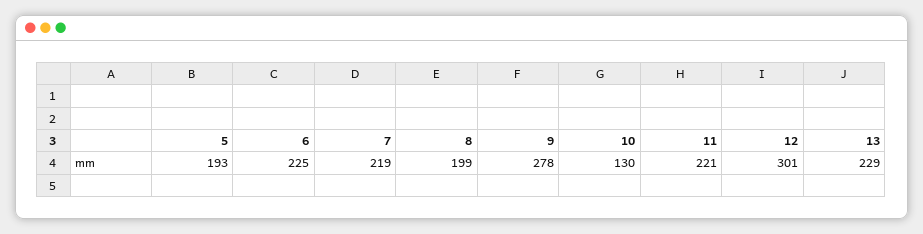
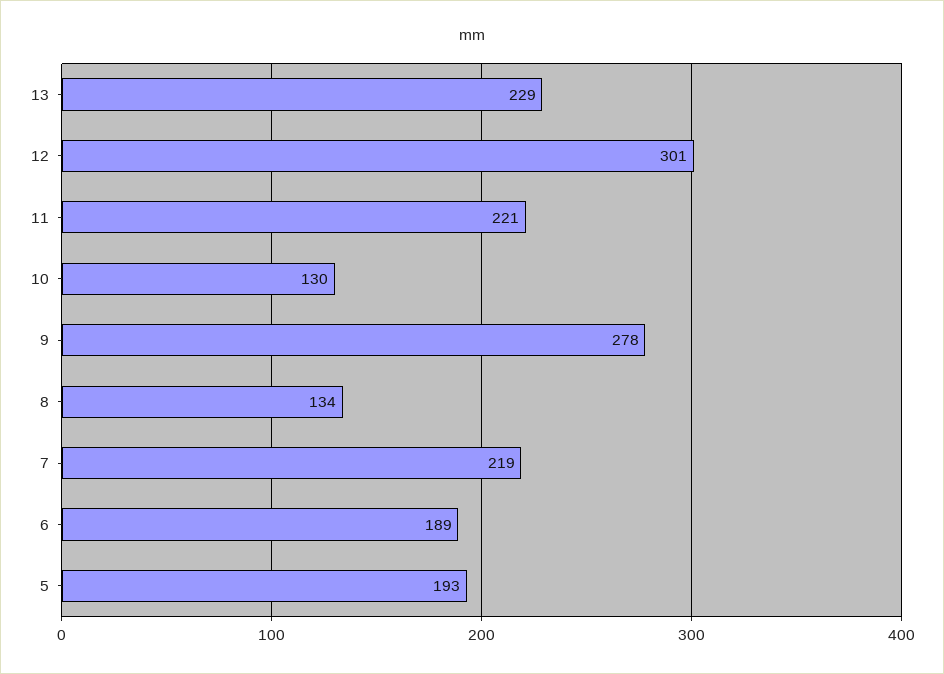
6: 225 -> 189
8: 199 -> 134

